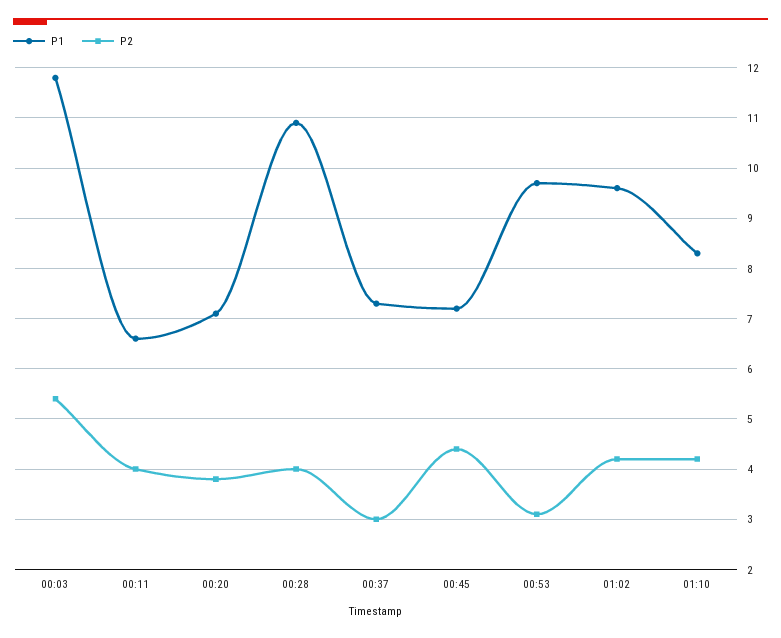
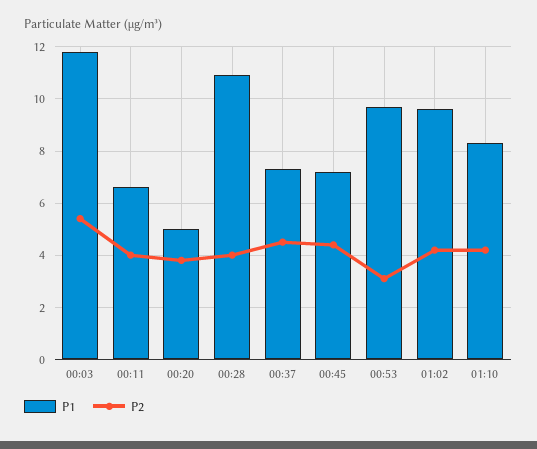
P1, 00:20: 7 -> 5
P2, 00:37: 3 -> 4.5

